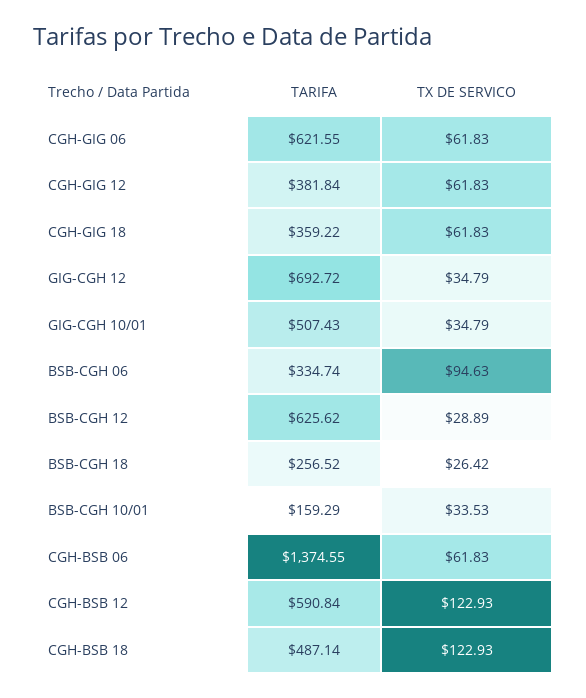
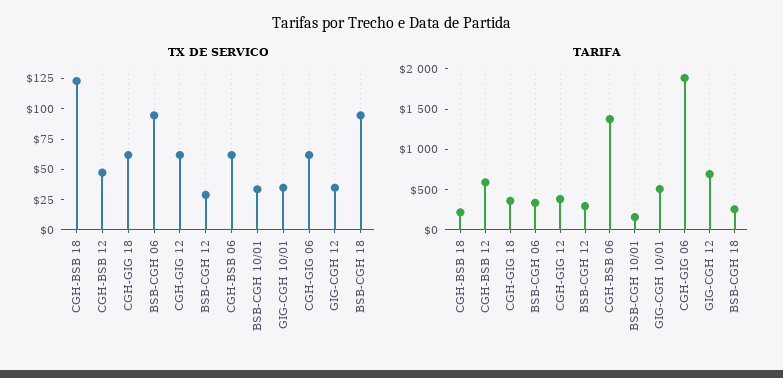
TARIFA, CGH-GIG 06: 621.55 -> 1900
TARIFA, BSB-CGH 12: 625.62 -> 300
TX DE SERVICO, BSB-CGH 18: 26.42 -> 100
TX DE SERVICO, CGH-BSB 12: 122.93 -> 50
TARIFA, CGH-BSB 18: 487.14 -> 200

